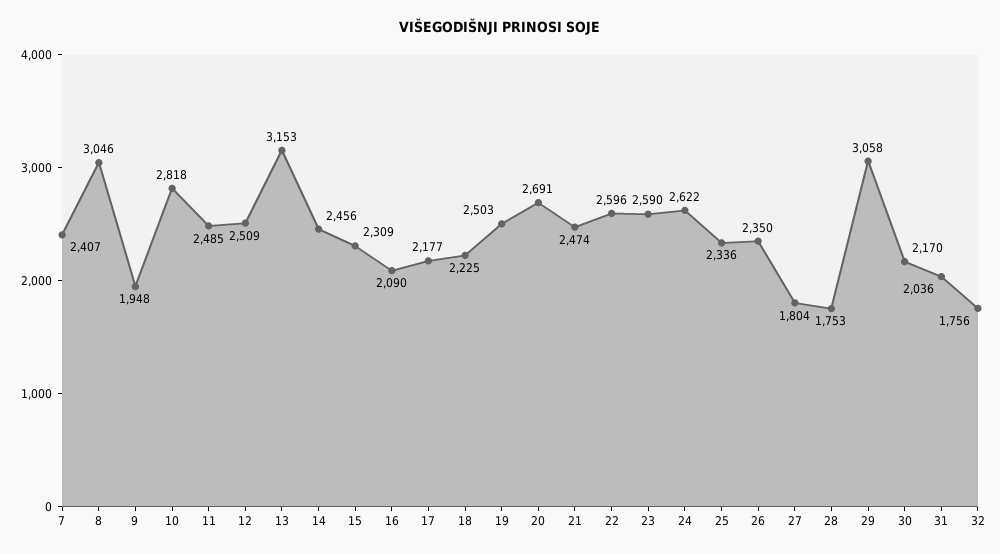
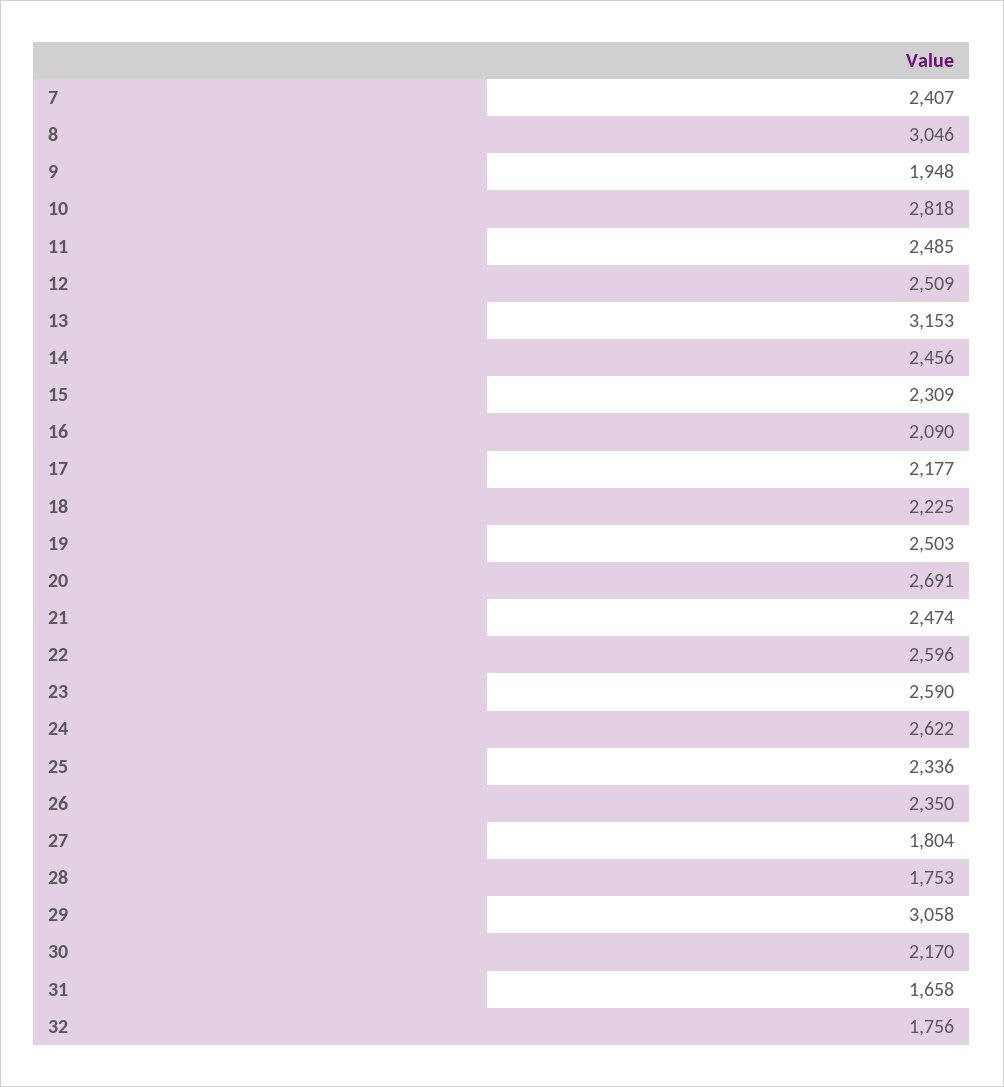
31: 2036 -> 1658

